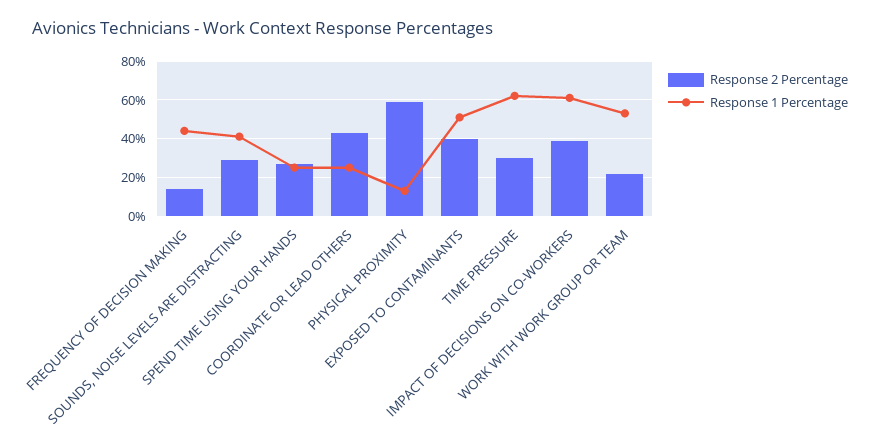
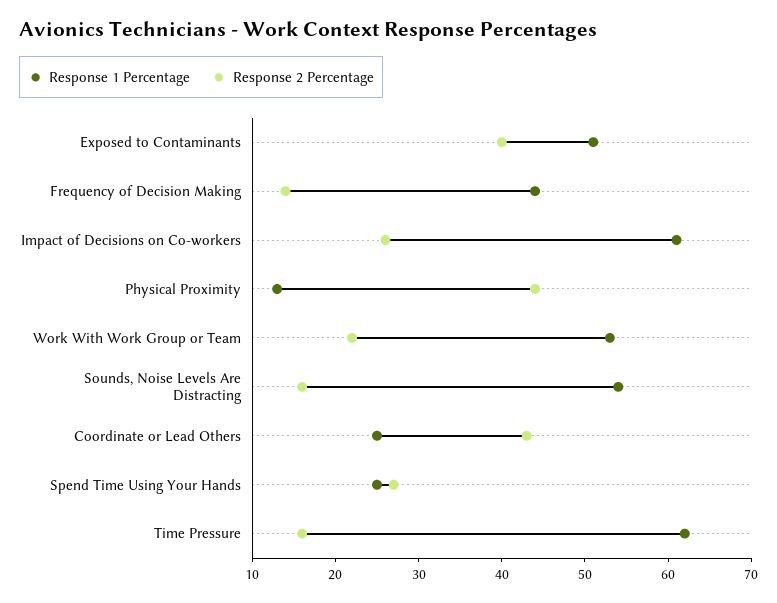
Response 2 Percentage, SOUNDS, NOISE LEVELS ARE DISTRACTING: 30 -> 16
Response 1 Percentage, SOUNDS, NOISE LEVELS ARE DISTRACTING: 40 -> 54
Response 2 Percentage, PHYSICAL PROXIMITY: 60 -> 44
Response 2 Percentage, TIME PRESSURE: 30 -> 16
Response 2 Percentage, IMPACT OF DECISIONS ON CO-WORKERS: 40 -> 26

